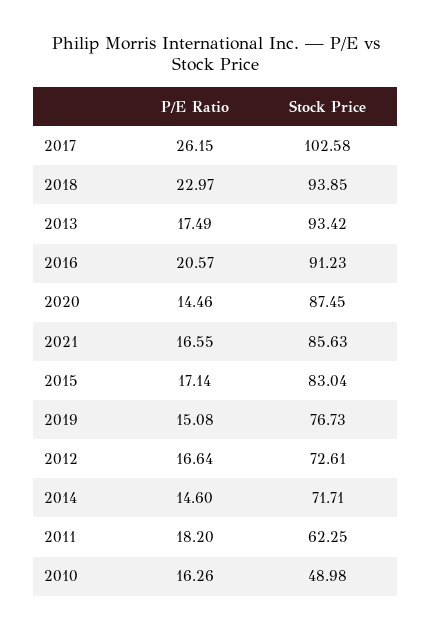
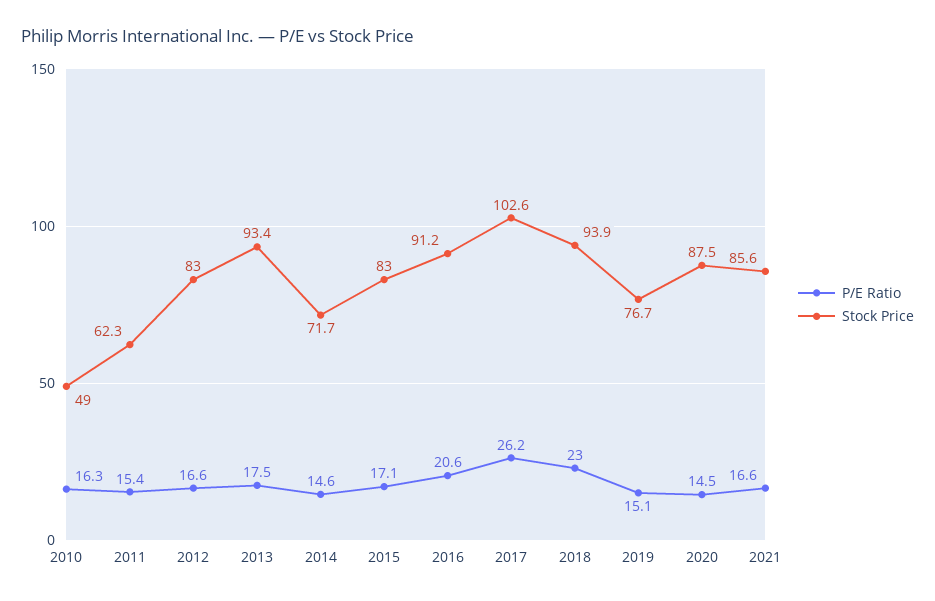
Stock Price, 2012: 72.61 -> 83
P/E Ratio, 2011: 18.2 -> 15.4

